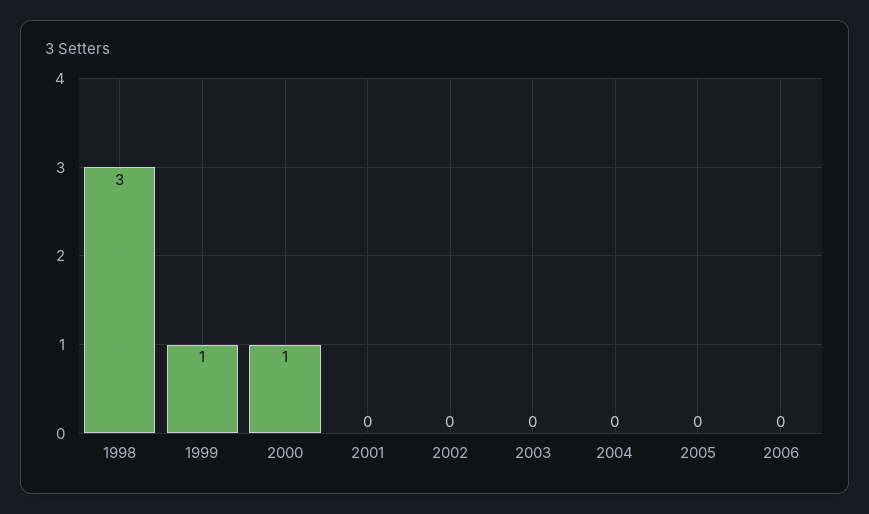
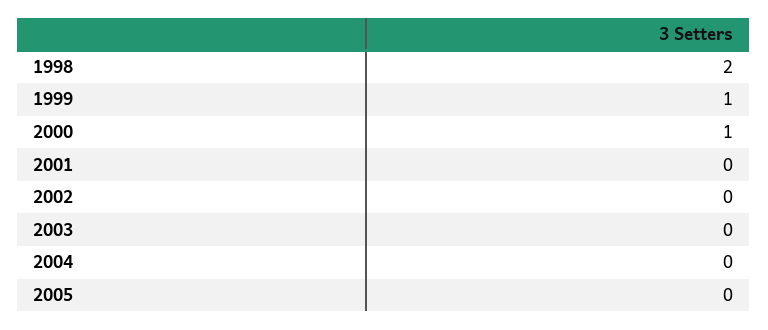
1998: 3 -> 2
2006: 0 -> none

